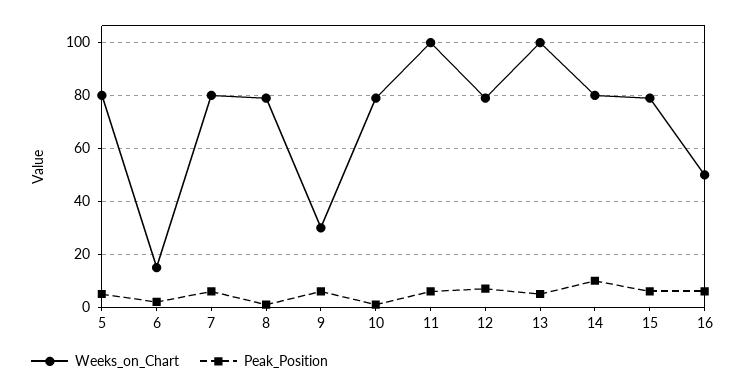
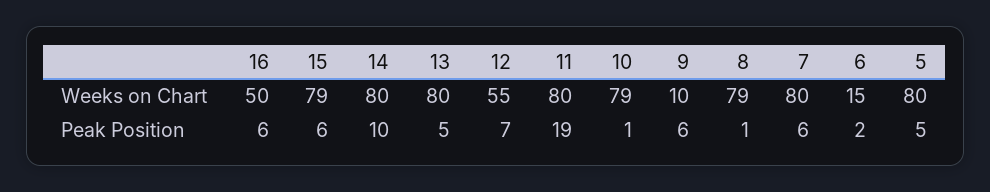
Weeks_on_Chart, 9: 30 -> 10
Weeks_on_Chart, 11: 100 -> 80
Peak_Position, 11: 5 -> 19
Weeks_on_Chart, 12: 80 -> 55
Weeks_on_Chart, 13: 100 -> 80

